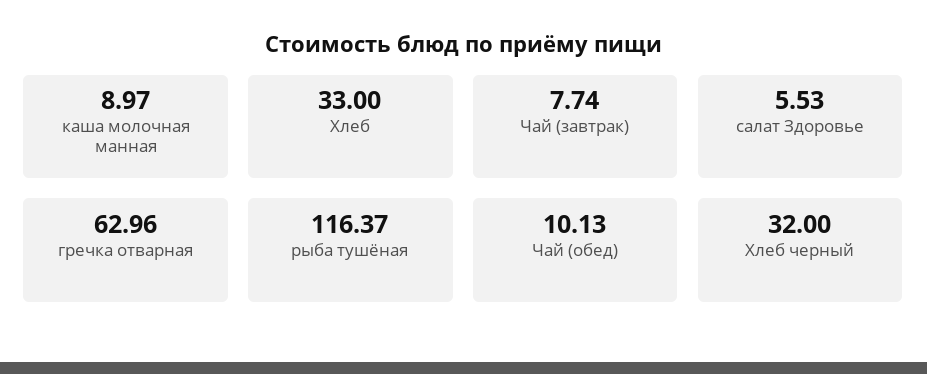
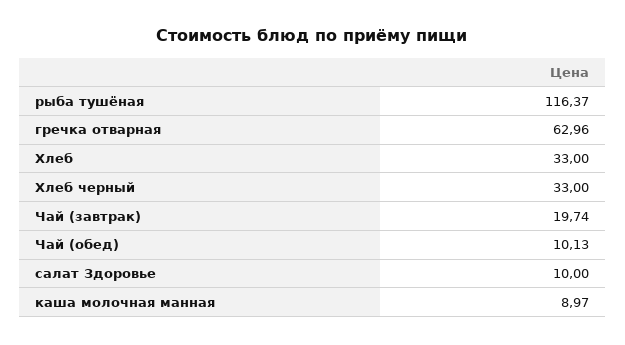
Чай (завтрак): 7.74 -> 19.74
салат Здоровье: 5.53 -> 10
Хлеб черный: 32 -> 33

